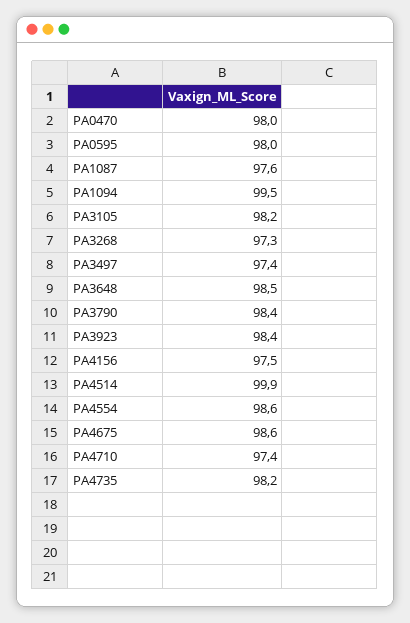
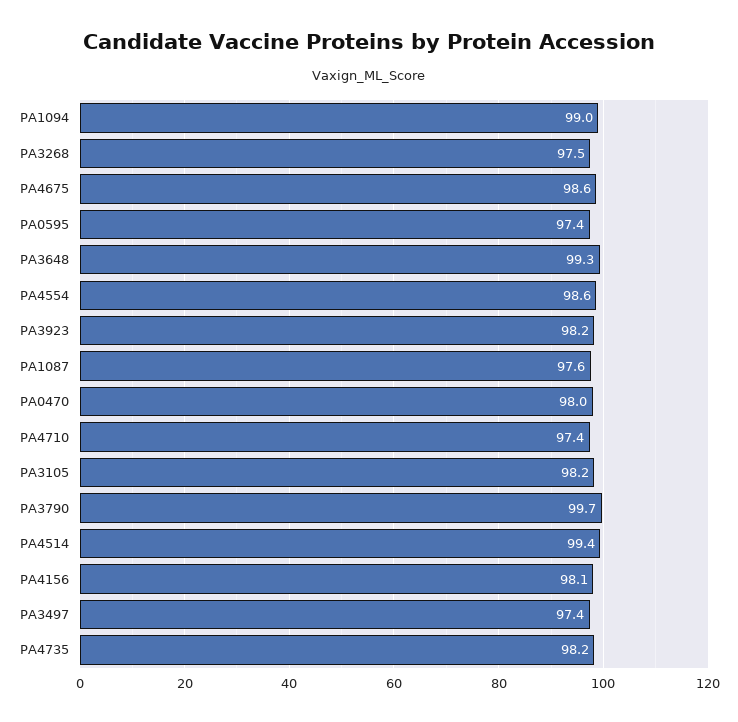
PA0595: 98 -> 97.4
PA1094: 99.5 -> 99
PA3268: 97.3 -> 97.5
PA3648: 98.5 -> 99.3
PA3790: 98.4 -> 99.7
PA3923: 98.4 -> 98.2
PA4156: 97.5 -> 98.1
PA4514: 99.9 -> 99.4

